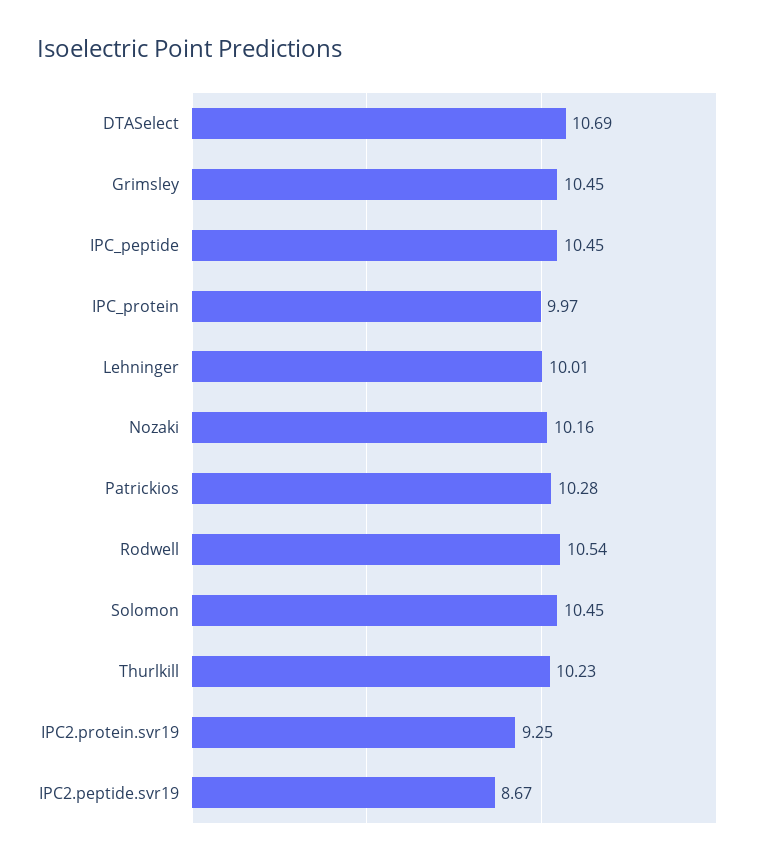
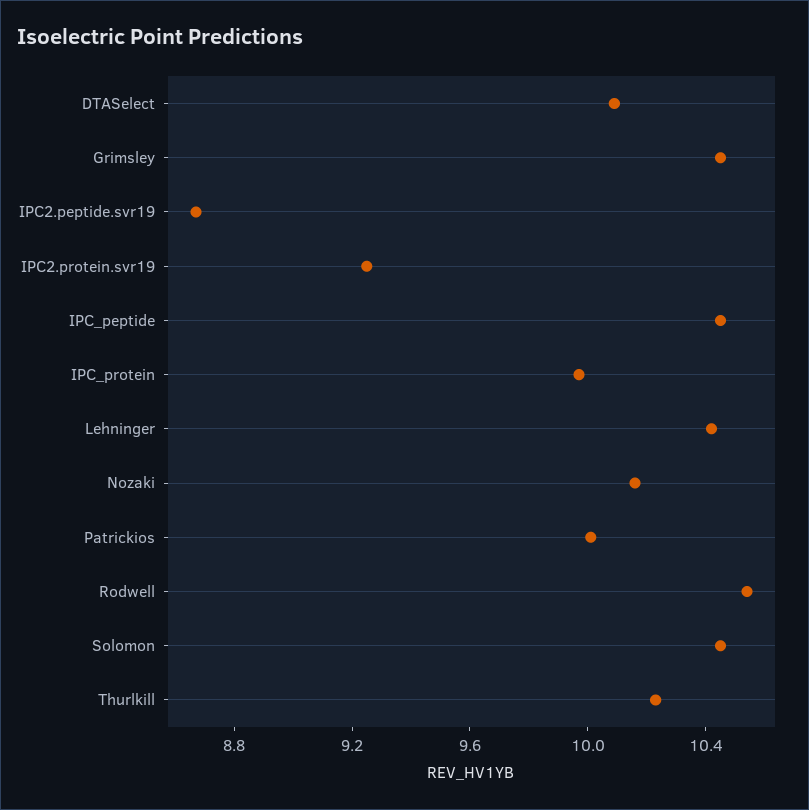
DTASelect: 10.69 -> 10.1
Lehninger: 10.01 -> 10.4
Patrickios: 10.28 -> 10

